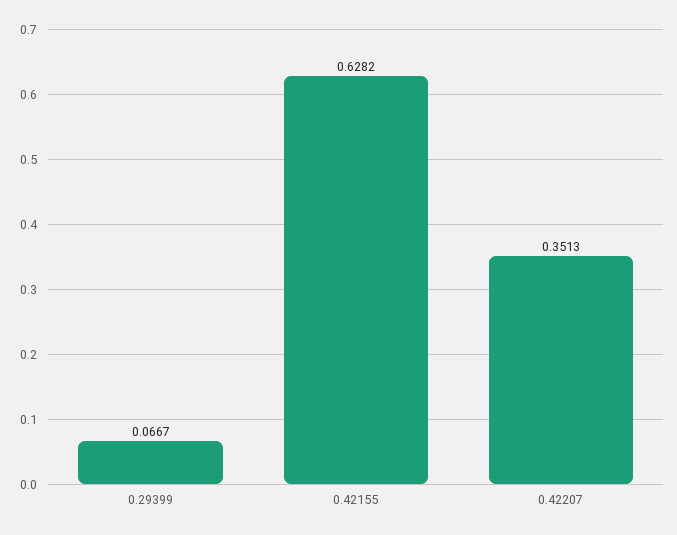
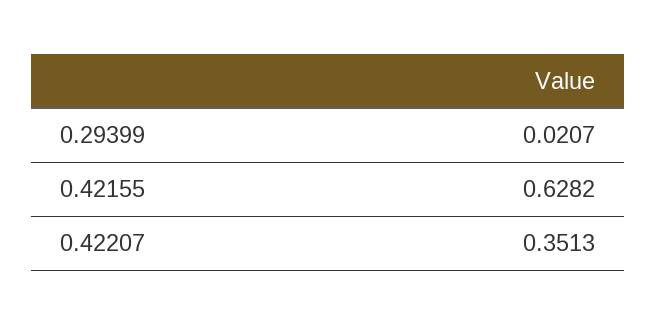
0.29399: 0.0667 -> 0.0207

